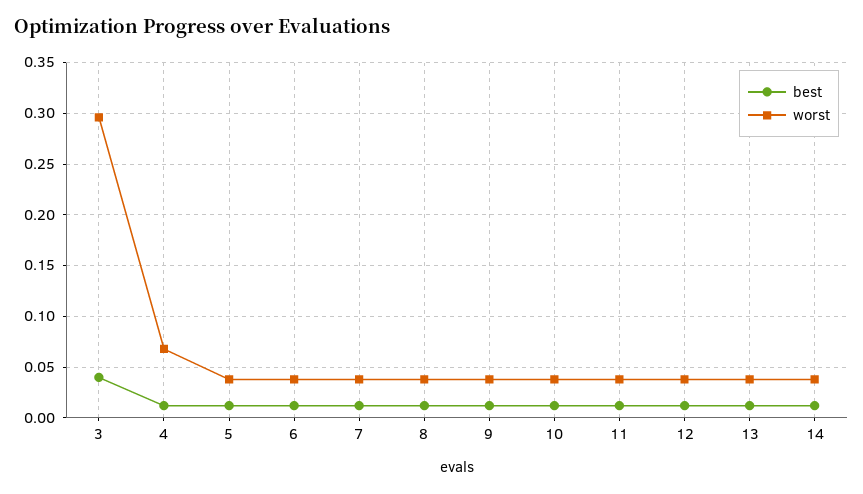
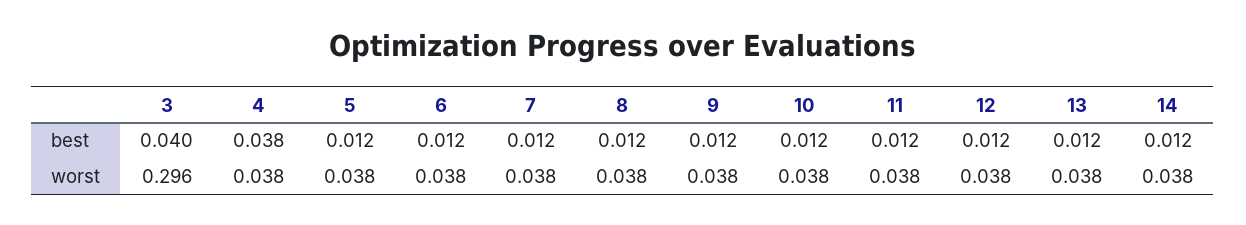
best, 4: 0.01 -> 0.038
worst, 4: 0.07 -> 0.038

